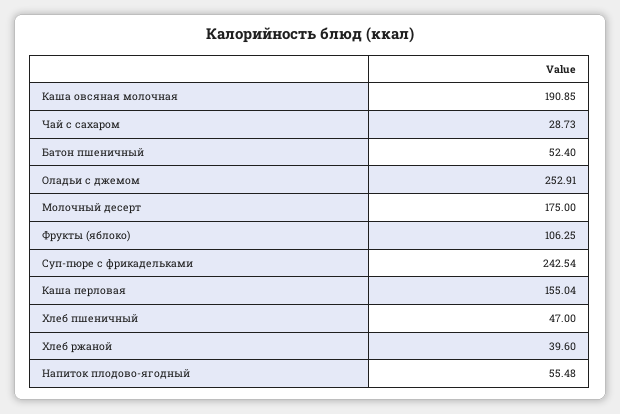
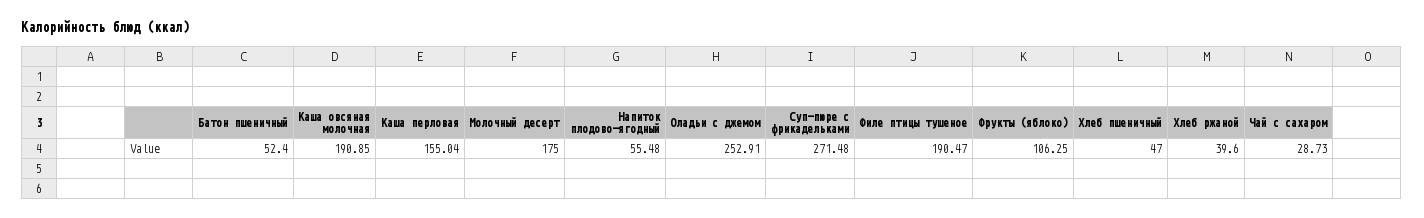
Суп-пюре с фрикадельками: 242.54 -> 271.48
Филе птицы тушеное: none -> 190.47

